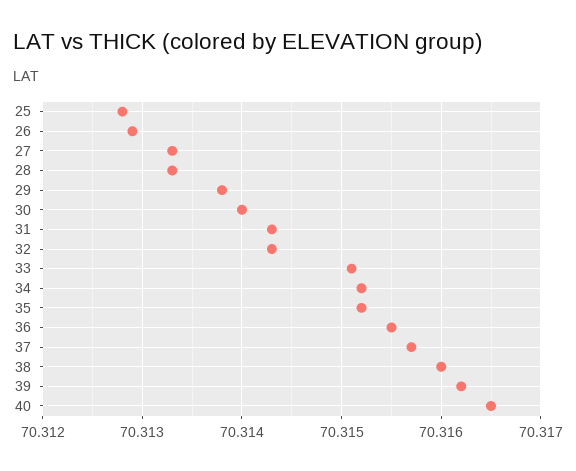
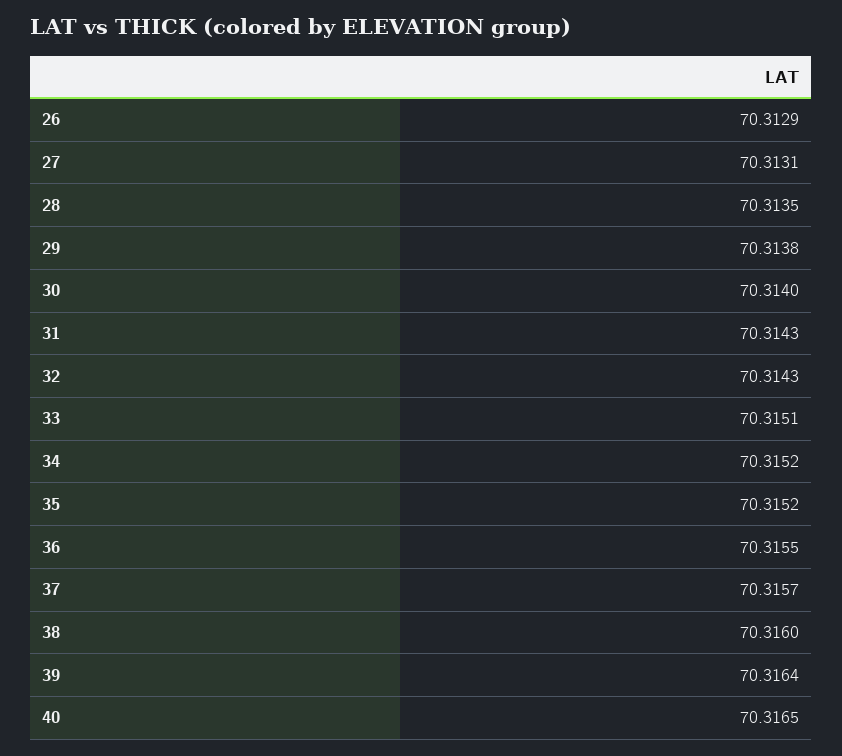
25: 70.3128 -> none
27: 70.3133 -> 70.3131
28: 70.3133 -> 70.3135
39: 70.3162 -> 70.3164

